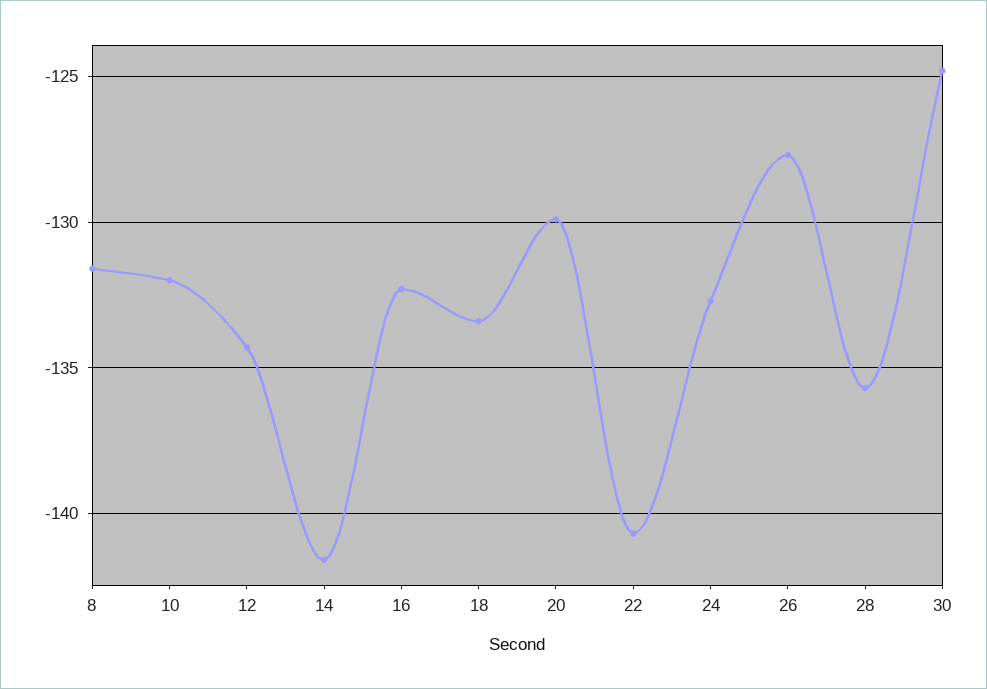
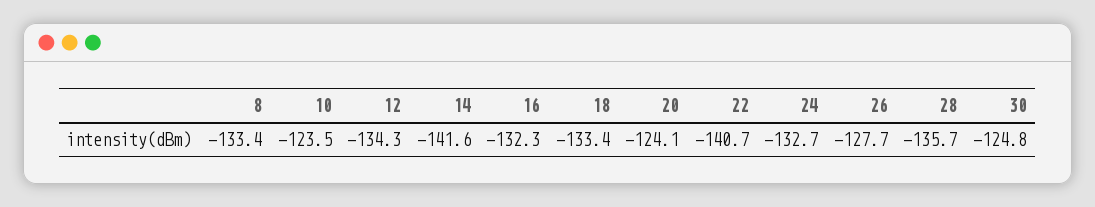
8: -131.5 -> -133.4
10: -132 -> -123.5
20: -130 -> -124.1

